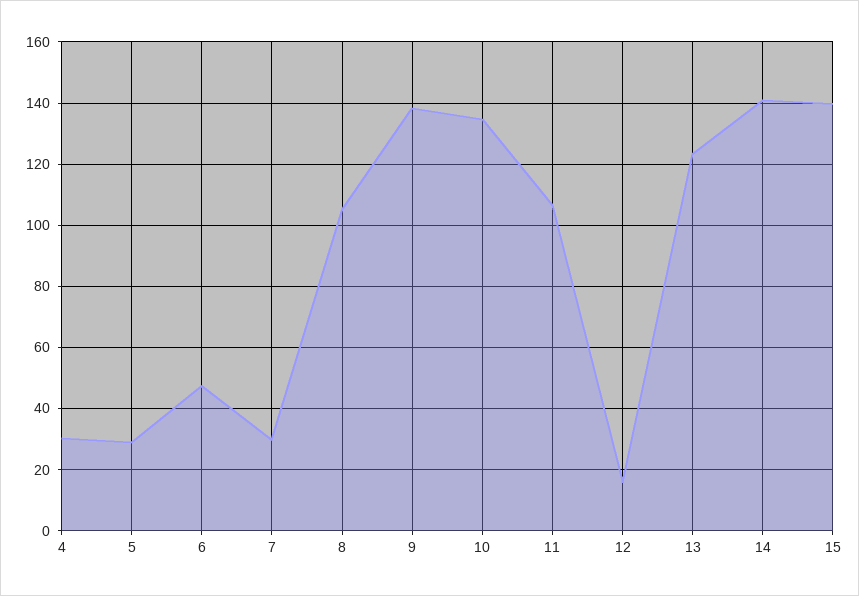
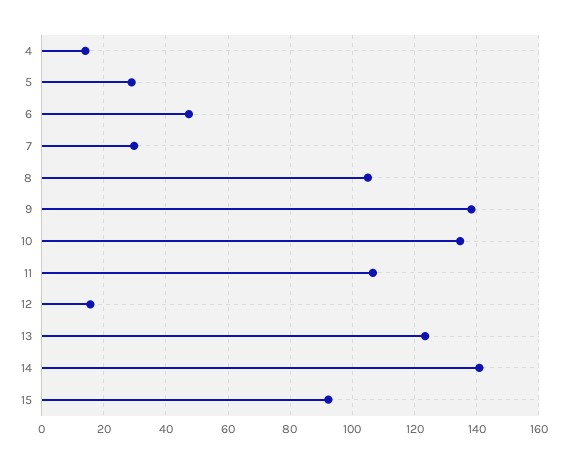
4: 30 -> 14
15: 140 -> 92

